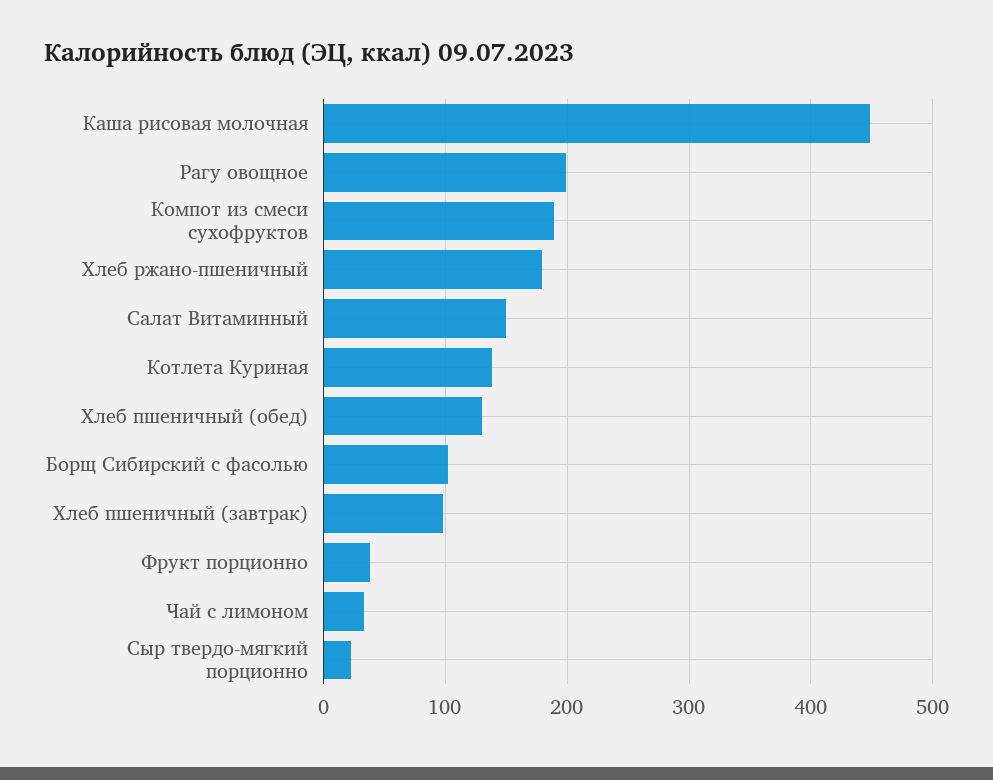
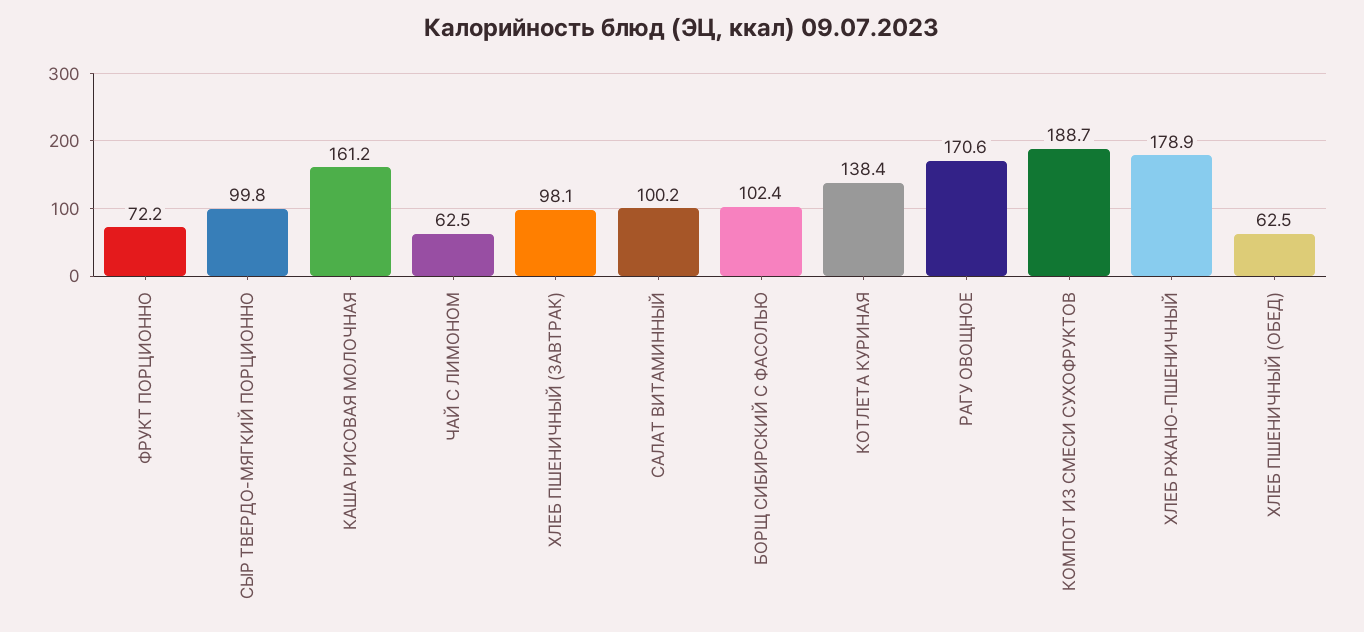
Каша рисовая молочная: 450 -> 161.2
Рагу овощное: 200 -> 170.6
Салат Витаминный: 150 -> 100.2
Хлеб пшеничный (обед): 130 -> 62.5
Фрукт порционно: 40 -> 72.2
Чай с лимоном: 30 -> 62.5
Сыр твердо-мягкий порционно: 20 -> 99.8

